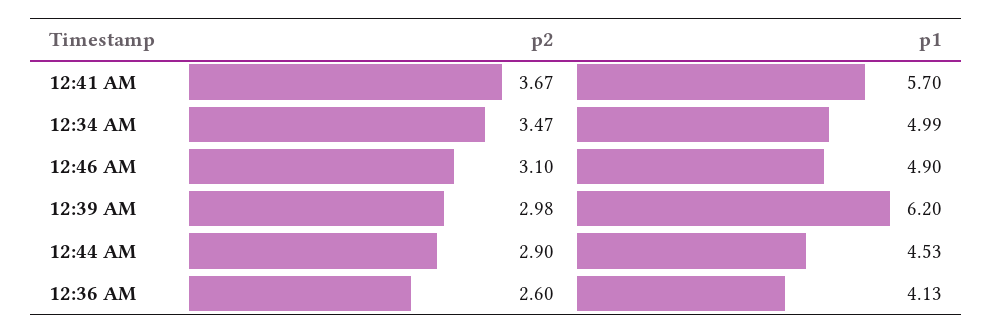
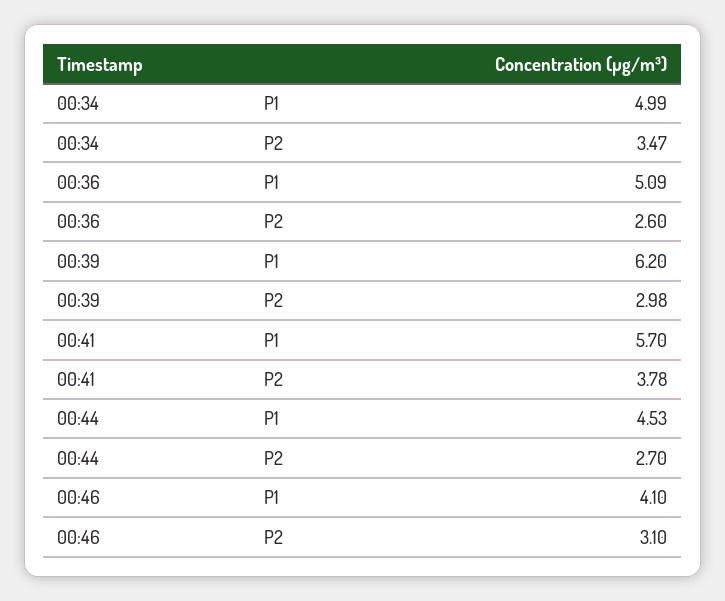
p2, 12:41 AM: 3.67 -> 3.78
p1, 12:46 AM: 4.9 -> 4.1
p2, 12:44 AM: 2.9 -> 2.7
p1, 12:36 AM: 4.13 -> 5.09

